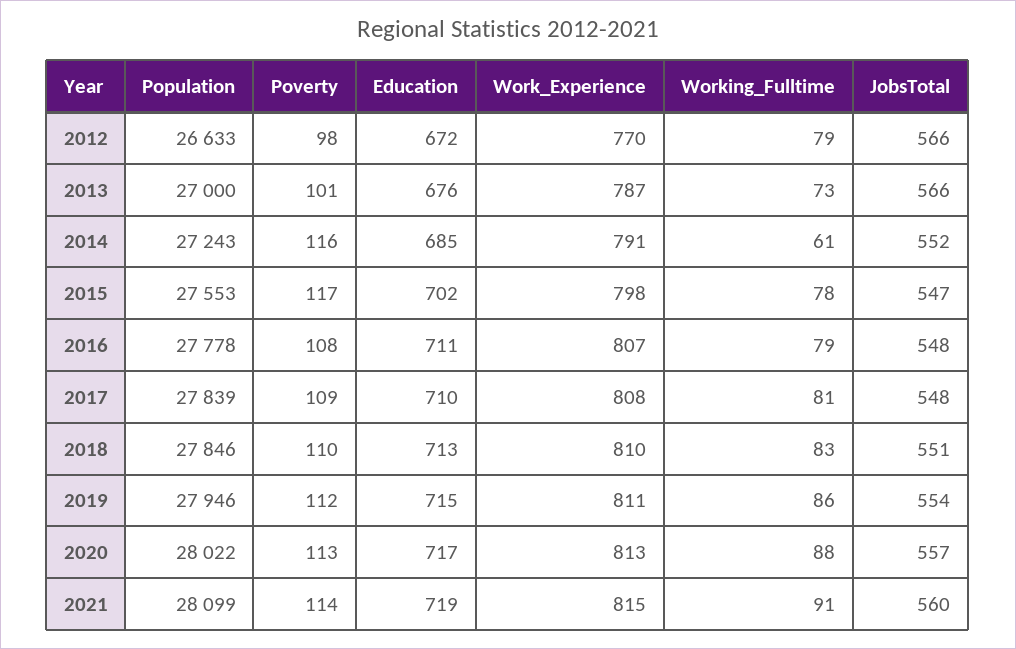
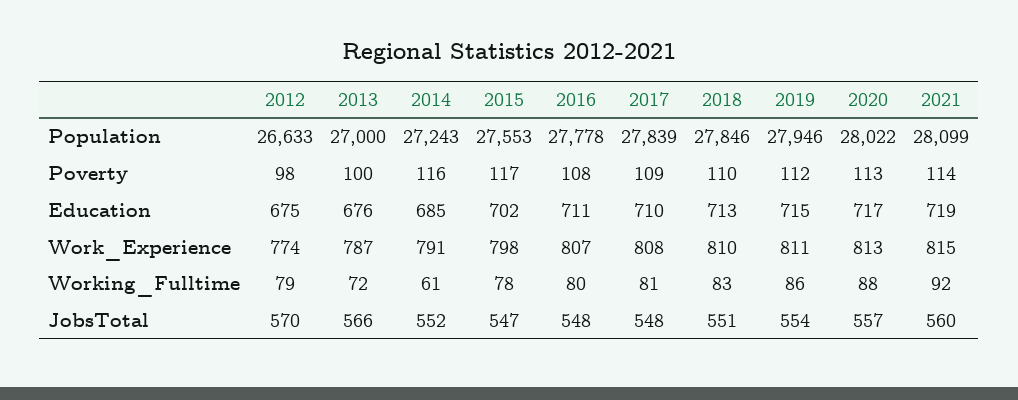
Education, 2012: 672 -> 675
Work_Experience, 2012: 770 -> 774
JobsTotal, 2012: 566 -> 570
Poverty, 2013: 101 -> 100
Working_Fulltime, 2013: 73 -> 72
Working_Fulltime, 2016: 79 -> 80
Working_Fulltime, 2021: 91 -> 92

